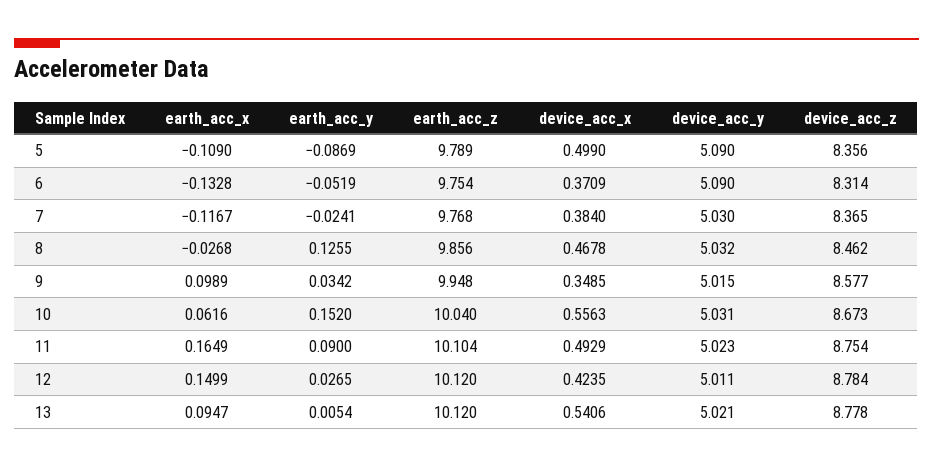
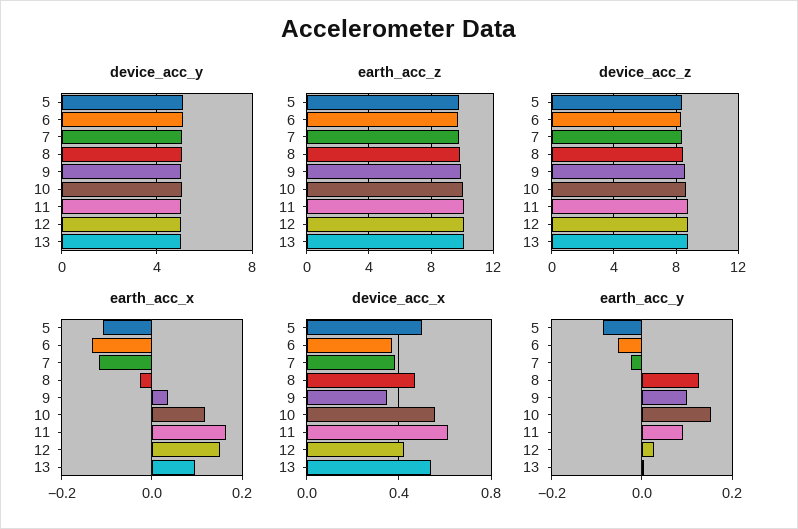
earth_acc_x, 9: 0.0989 -> 0.04
earth_acc_y, 9: 0.0342 -> 0.1
earth_acc_x, 10: 0.0616 -> 0.12
device_acc_x, 11: 0.4929 -> 0.6

